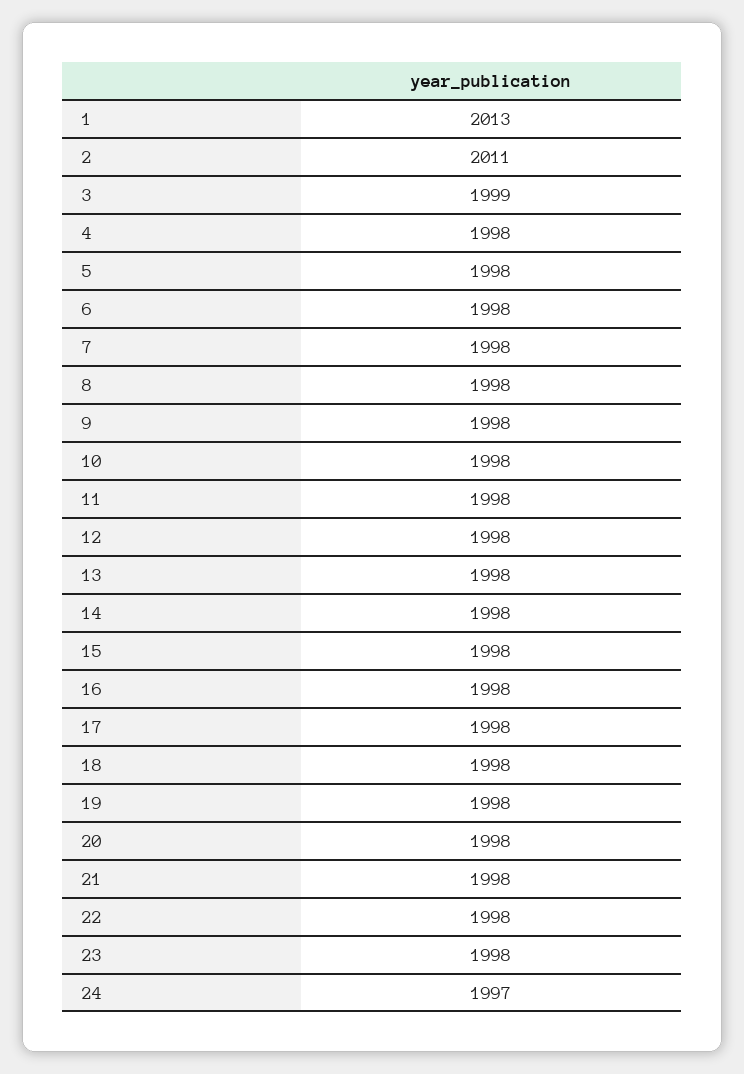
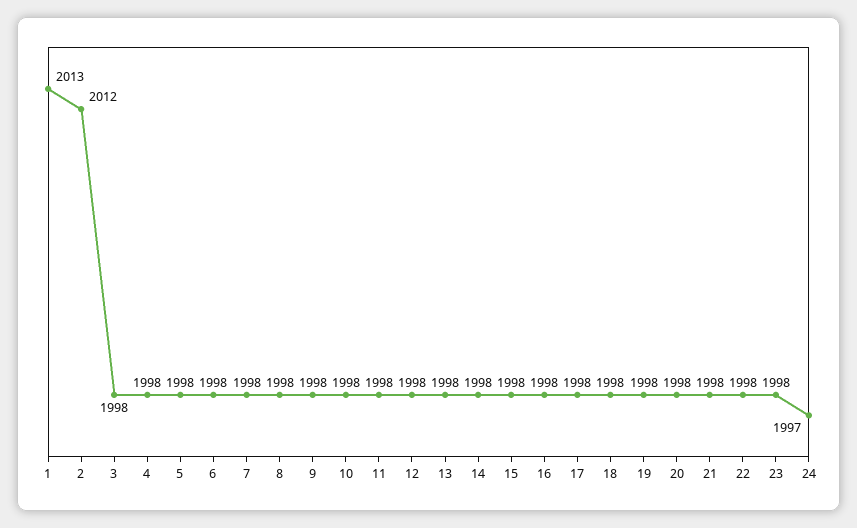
2: 2011 -> 2012
3: 1999 -> 1998

